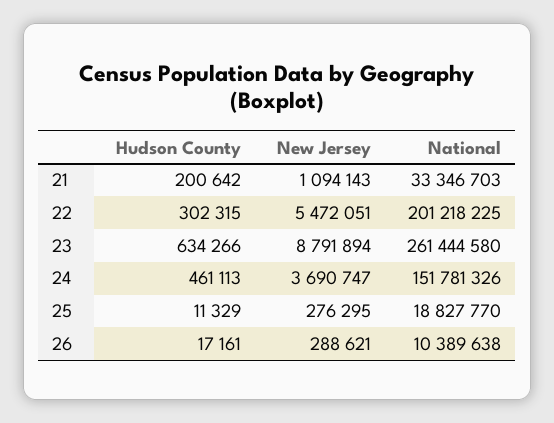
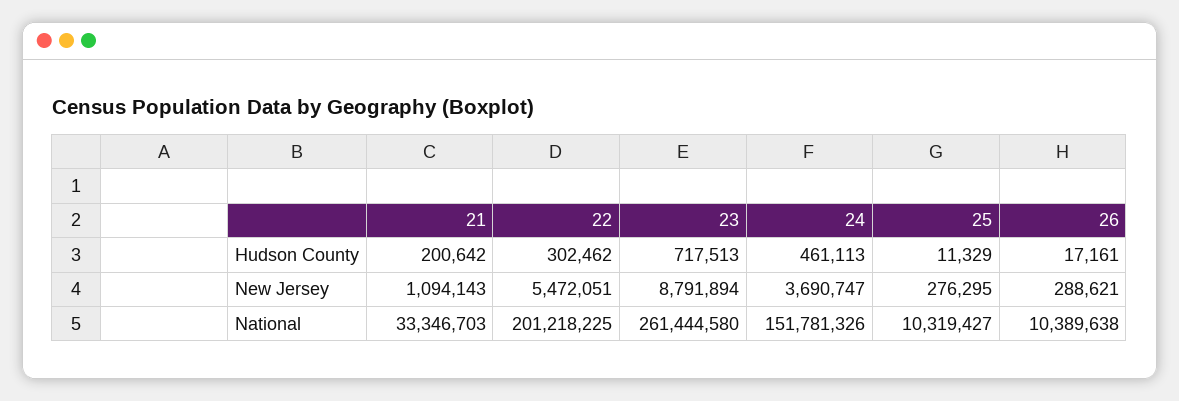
Hudson County, 22: 302315 -> 302462
Hudson County, 23: 634266 -> 717513
National, 25: 18827770 -> 10319427

